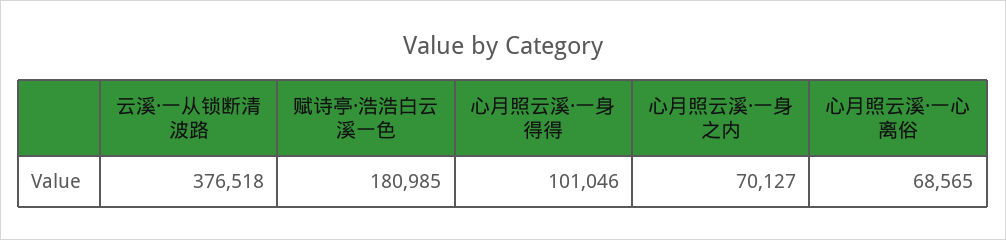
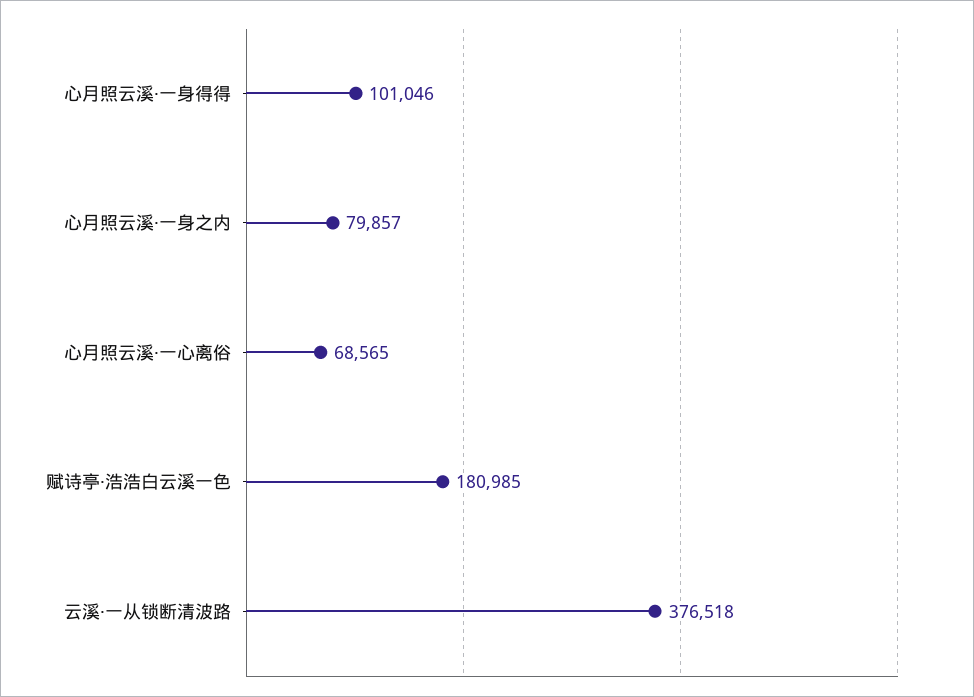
心月照云溪·一身之内: 70127 -> 79857

